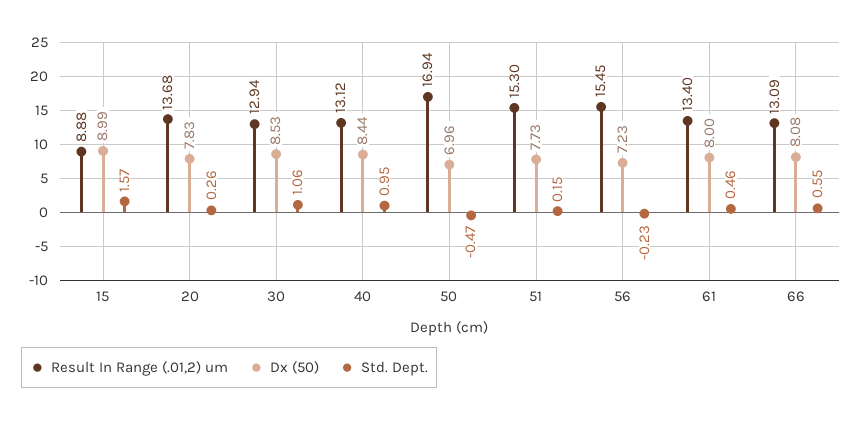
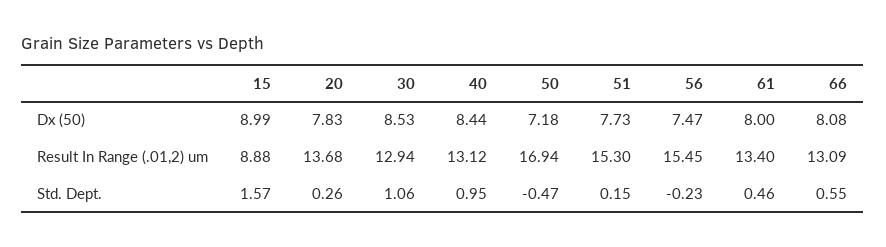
Dx (50), 50: 6.96 -> 7.18
Dx (50), 56: 7.23 -> 7.47

